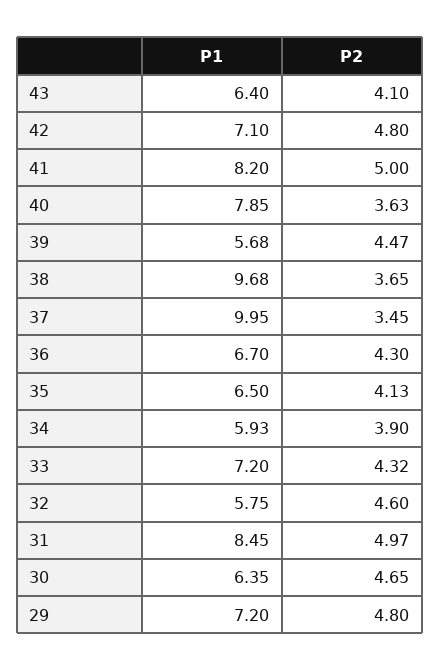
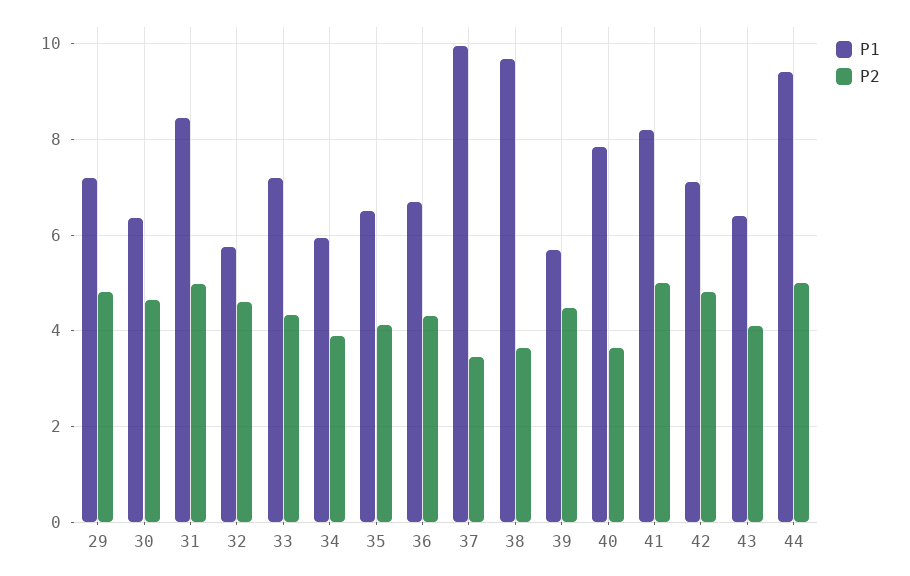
P1, 44: none -> 9.4
P2, 44: none -> 5

